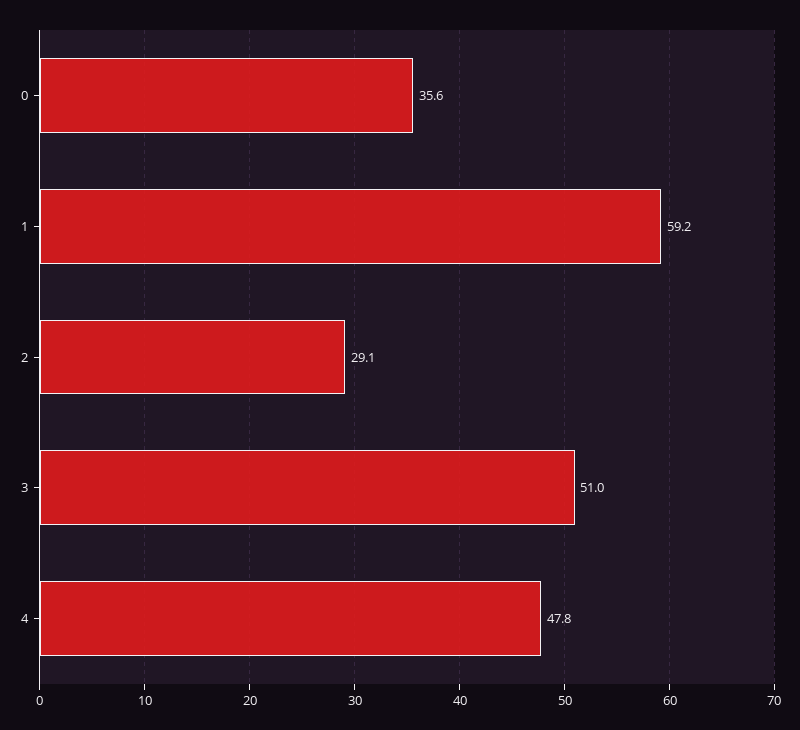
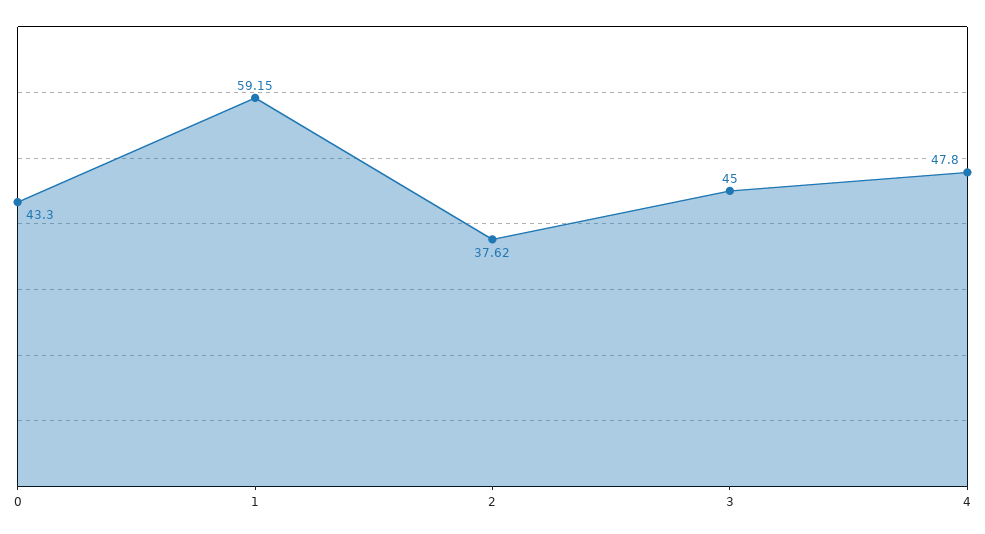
0: 35.6 -> 43.3
2: 29.1 -> 37.62
3: 51 -> 45

